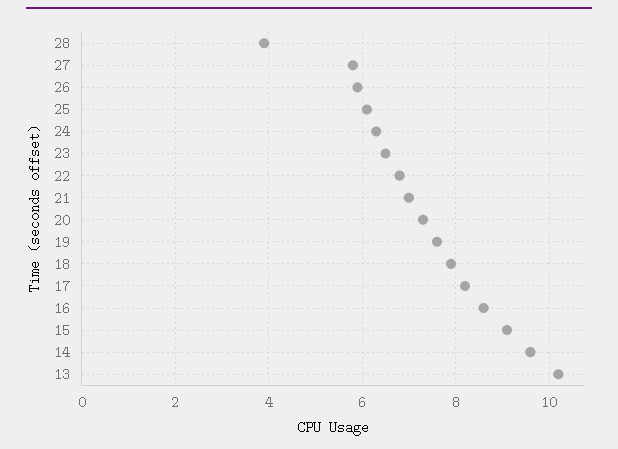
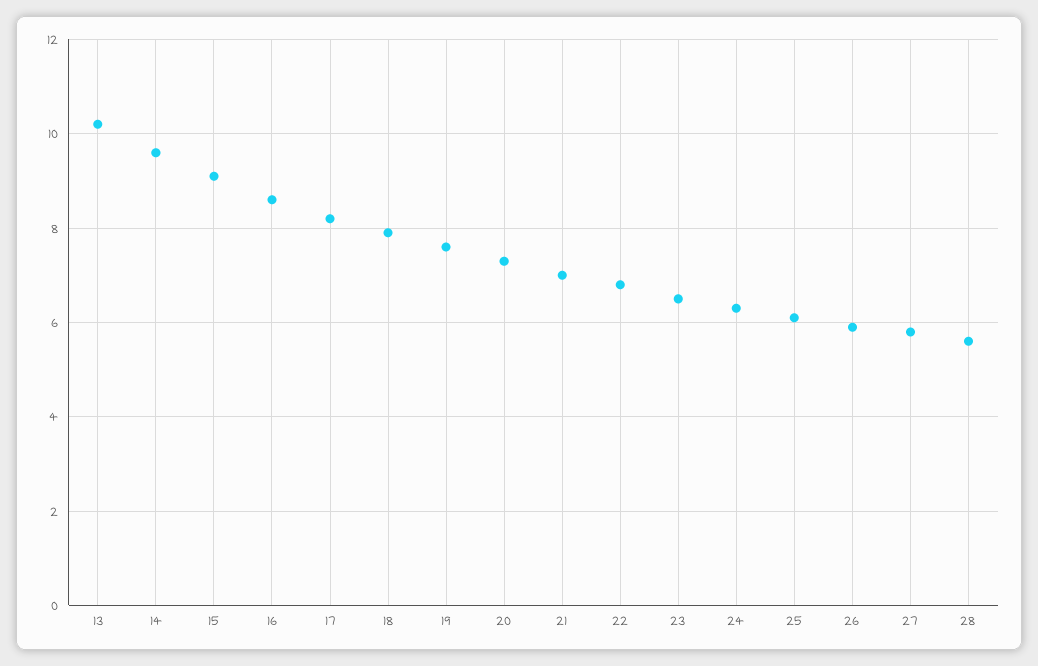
28: 4 -> 5.5

